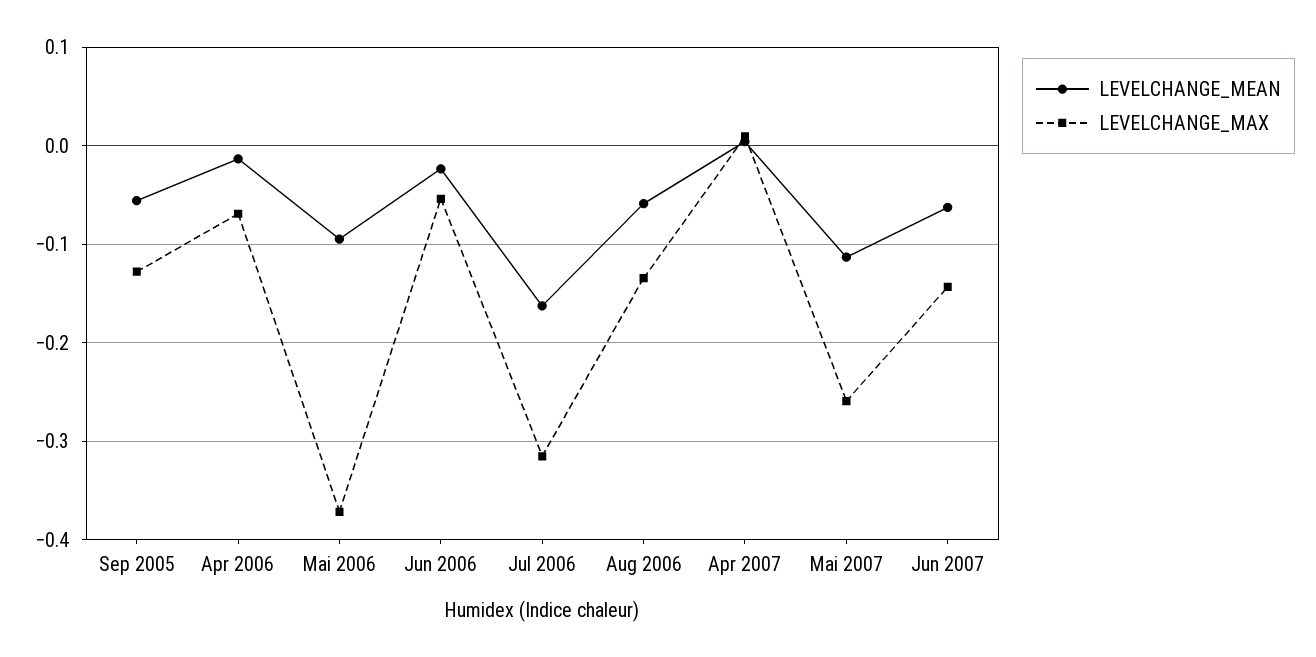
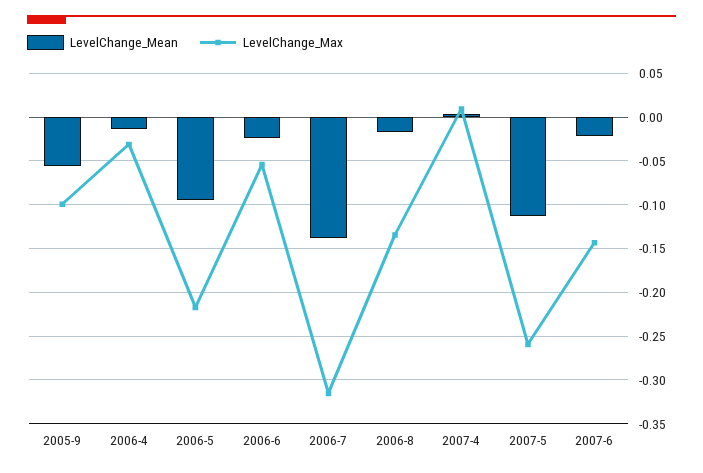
LEVELCHANGE_MAX, Sep 2005: -0.13 -> -0.1
LEVELCHANGE_MAX, Apr 2006: -0.07 -> -0.03
LEVELCHANGE_MAX, Mai 2006: -0.37 -> -0.22
LEVELCHANGE_MEAN, Jul 2006: -0.16 -> -0.14
LEVELCHANGE_MEAN, Aug 2006: -0.06 -> -0.02
LEVELCHANGE_MEAN, Jun 2007: -0.06 -> -0.02

